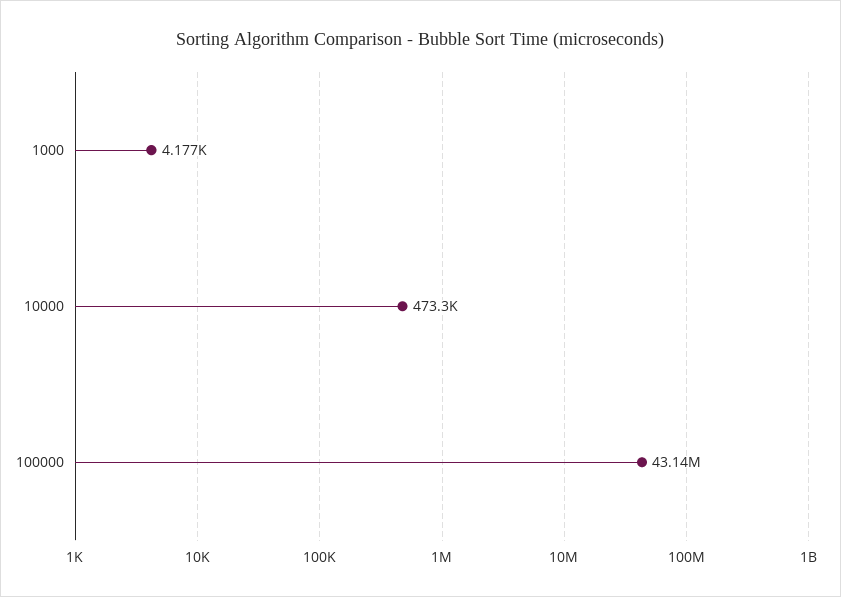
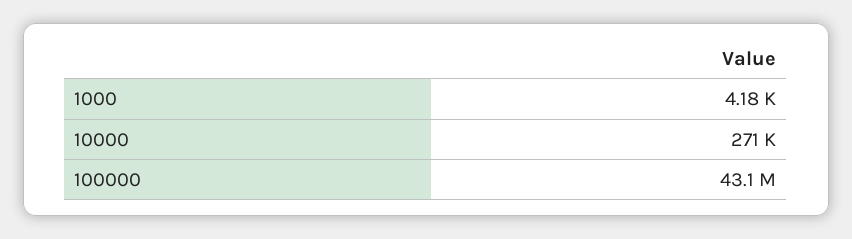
10000: 473300 -> 271000

